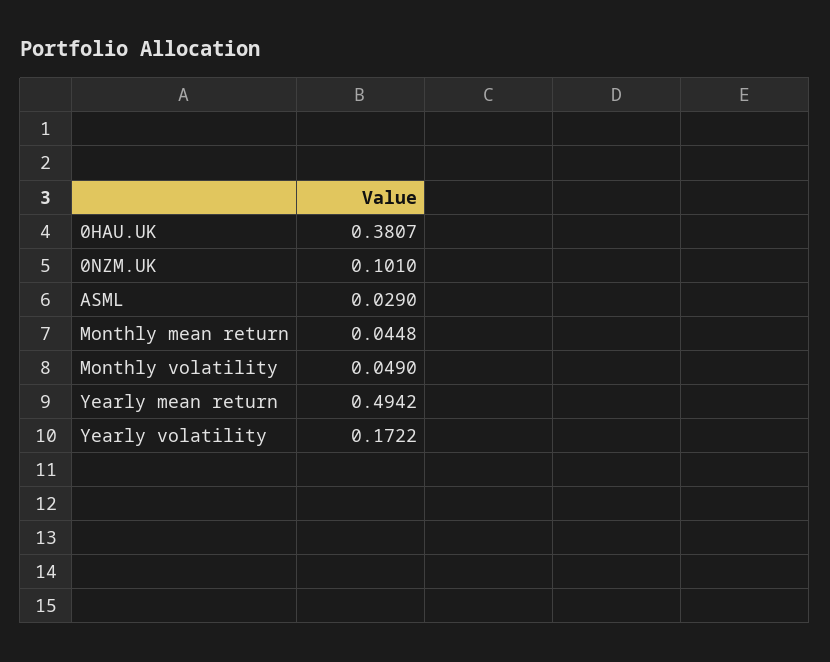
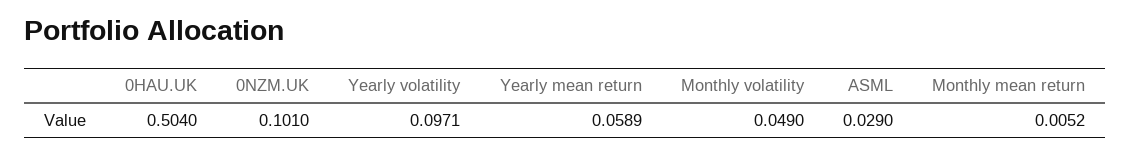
0HAU.UK: 0.3807 -> 0.504
Monthly mean return: 0.0448 -> 0.0052
Yearly mean return: 0.4942 -> 0.0589
Yearly volatility: 0.1722 -> 0.0971

